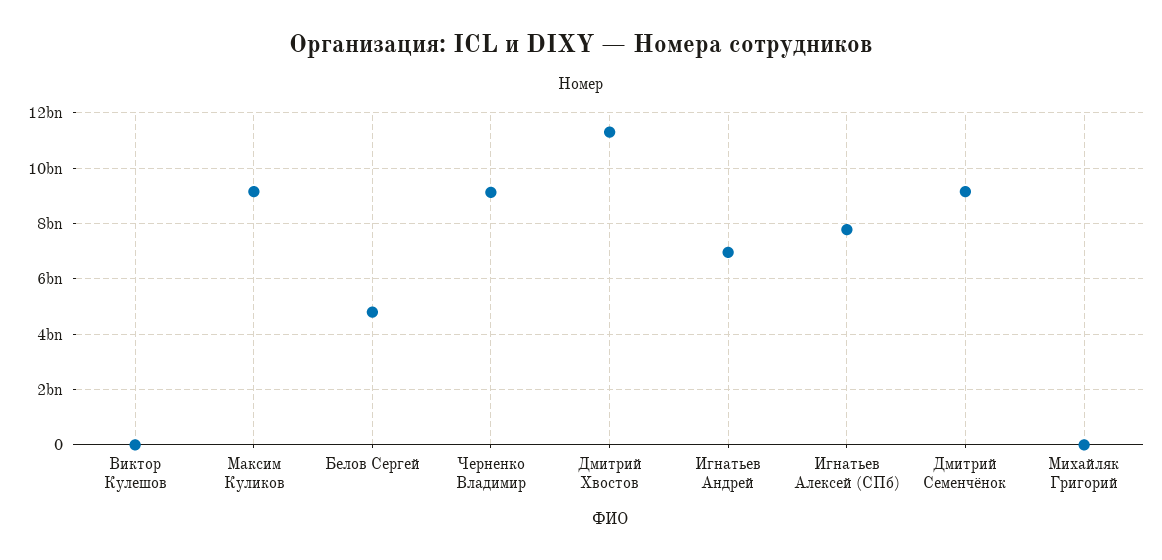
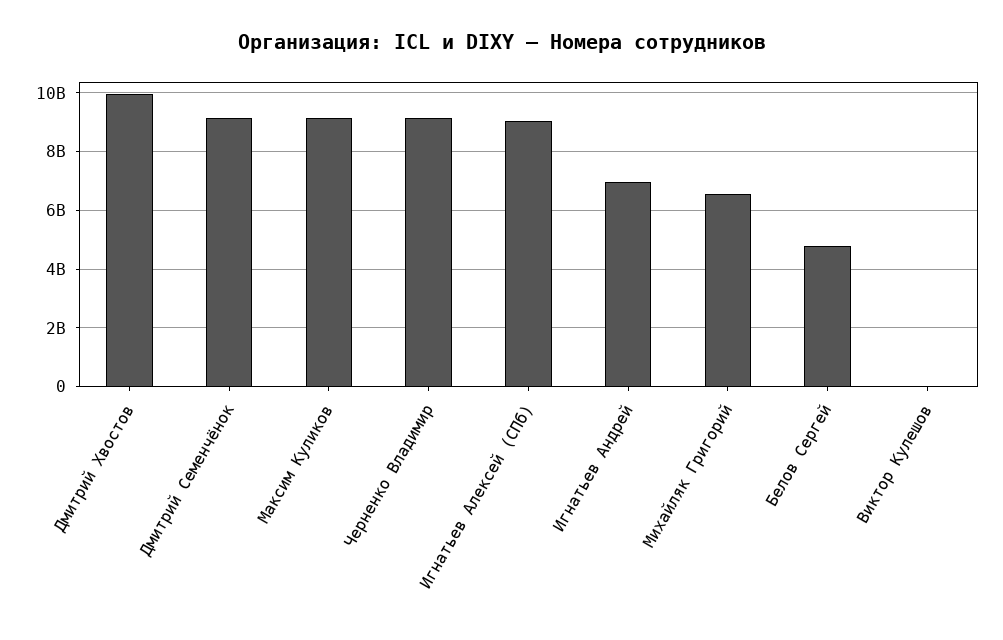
Дмитрий Хвостов: 11250000000 -> 10000000000
Игнатьев Алексей (СПб): 7750000000 -> 9000000000
Михайляк Григорий: 0 -> 6500000000

